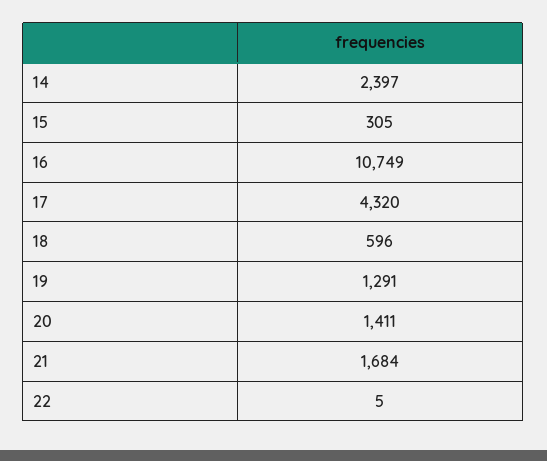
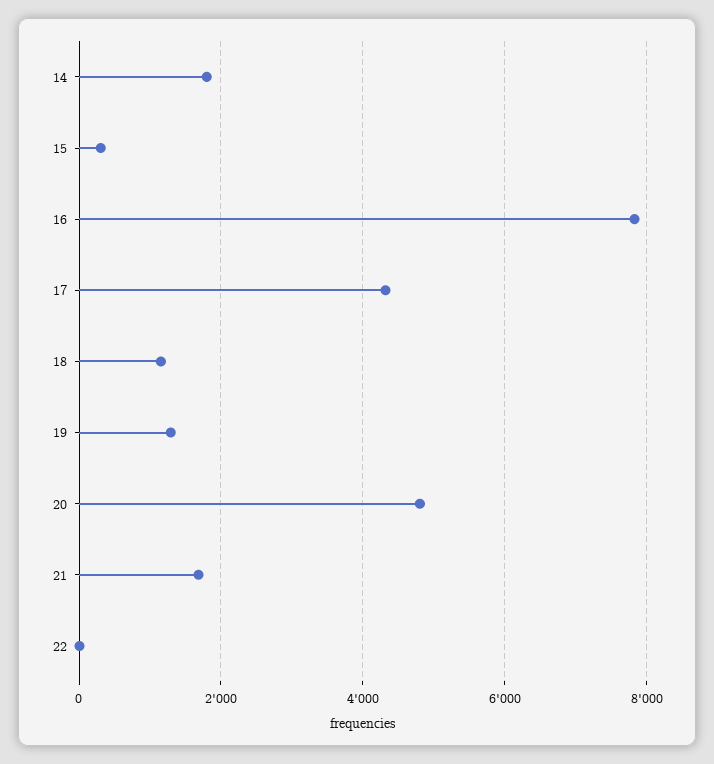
14: 2397 -> 1800
16: 10749 -> 7800
18: 596 -> 1200
20: 1411 -> 4800

